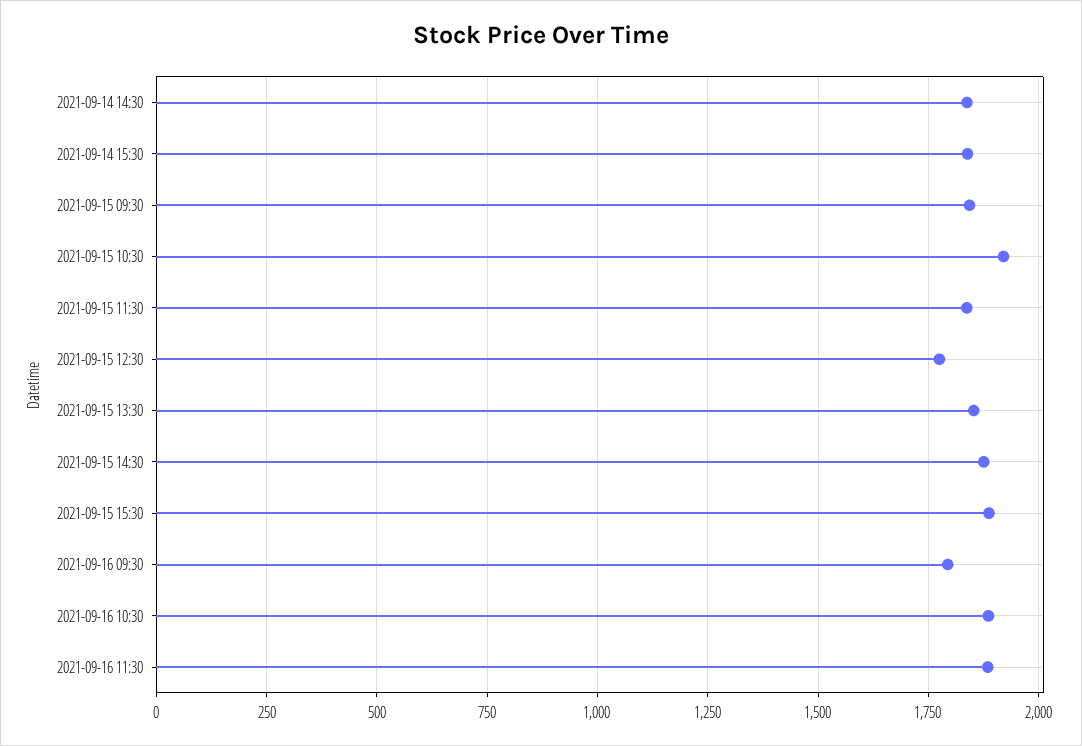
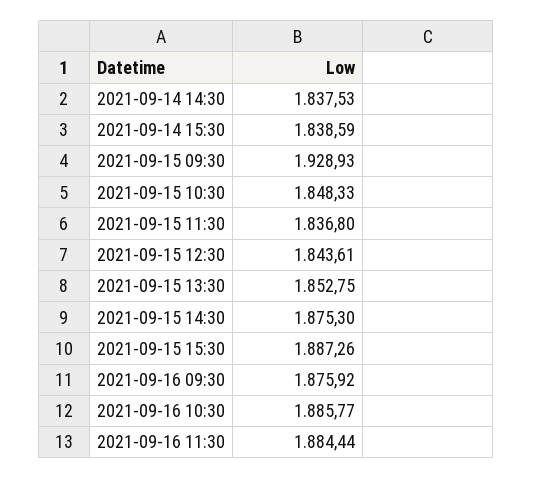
2021-09-15 09:30: 1850 -> 1928.93
2021-09-15 10:30: 1925 -> 1848.33
2021-09-15 12:30: 1775 -> 1843.61
2021-09-16 09:30: 1800 -> 1875.92

